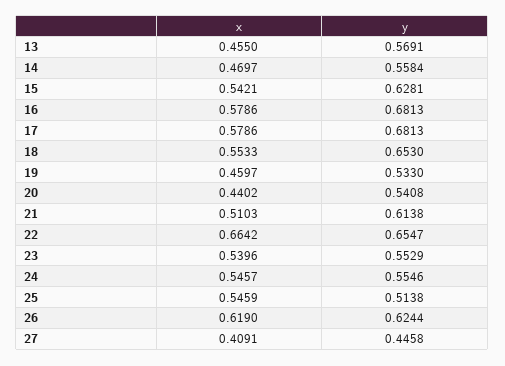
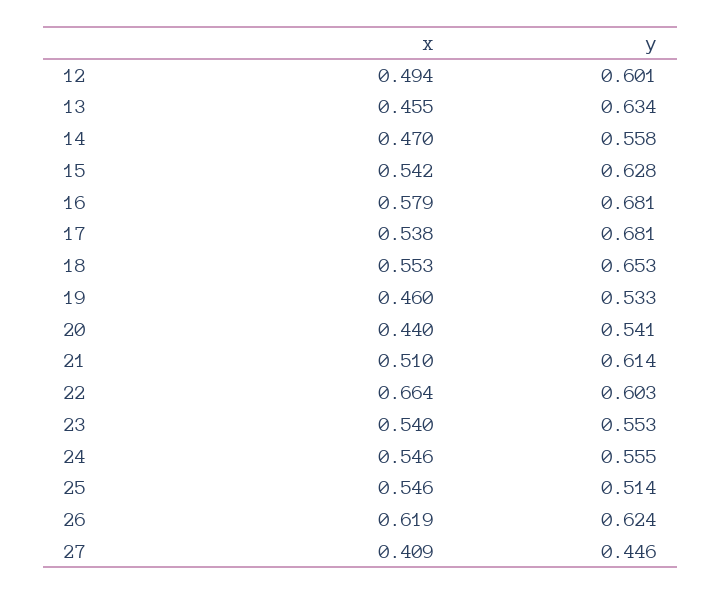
y, 13: 0.5691 -> 0.634
x, 17: 0.5786 -> 0.538
y, 22: 0.6547 -> 0.603
x, 12: none -> 0.494
y, 12: none -> 0.601

